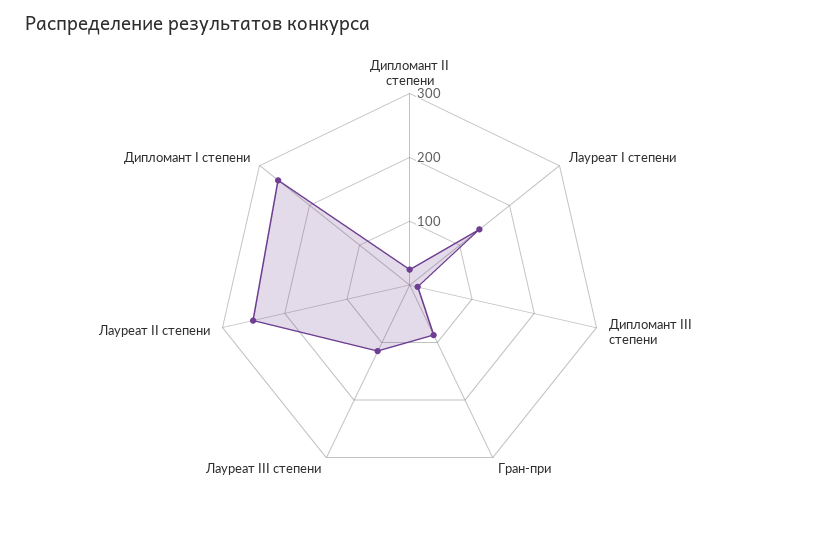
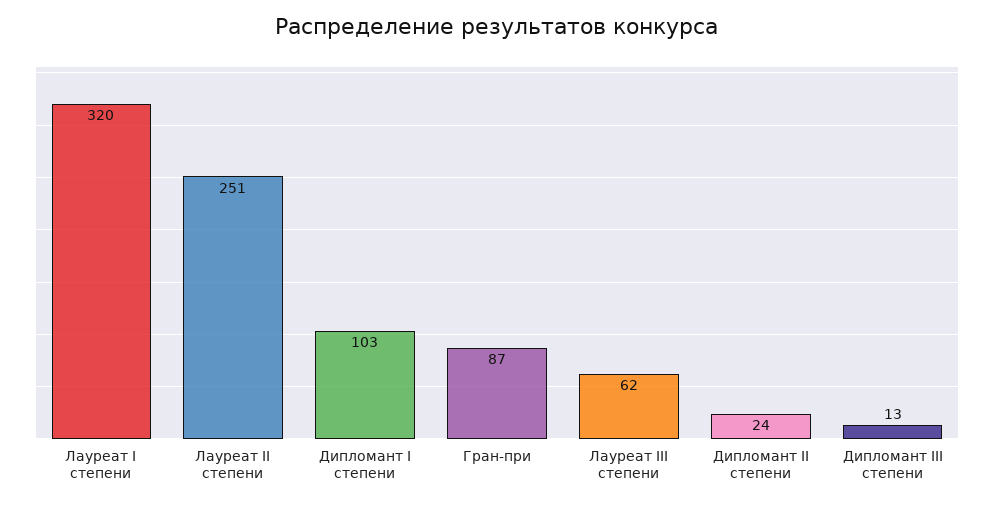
Лауреат I степени: 140 -> 320
Лауреат III степени: 120 -> 62
Дипломант I степени: 260 -> 103

